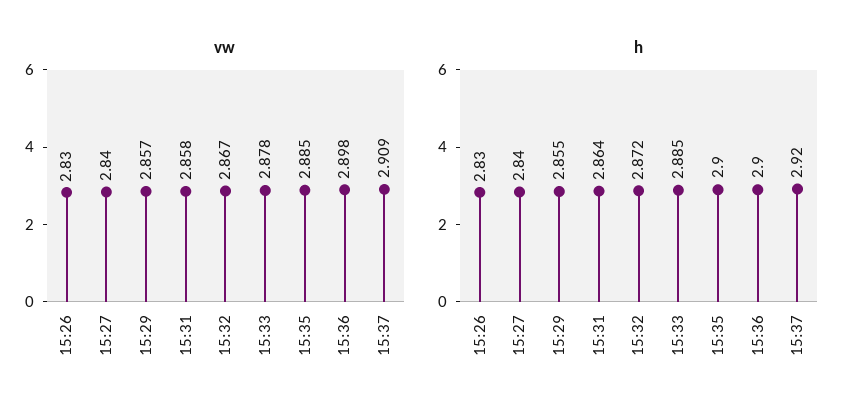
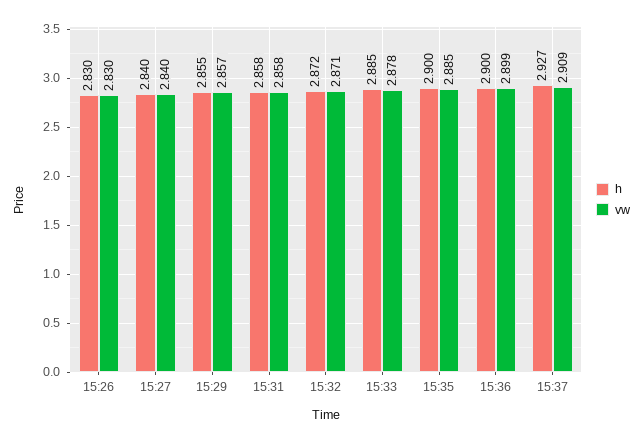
vw, 15:32: 2.867 -> 2.871
vw, 15:36: 2.898 -> 2.899
h, 15:31: 2.864 -> 2.858
h, 15:37: 2.92 -> 2.927

